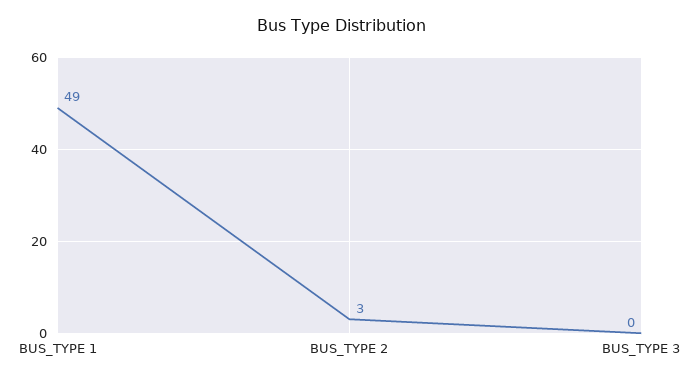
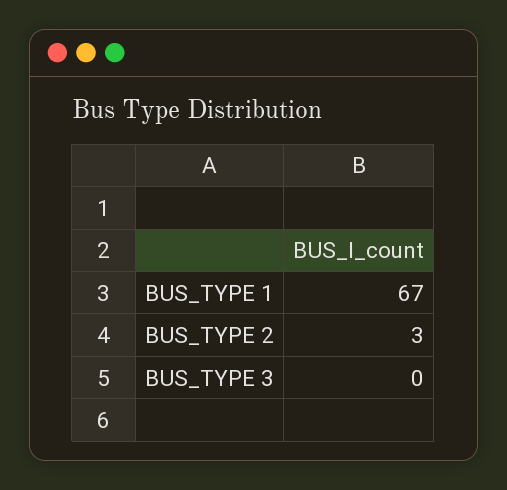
BUS_TYPE 1: 49 -> 67

